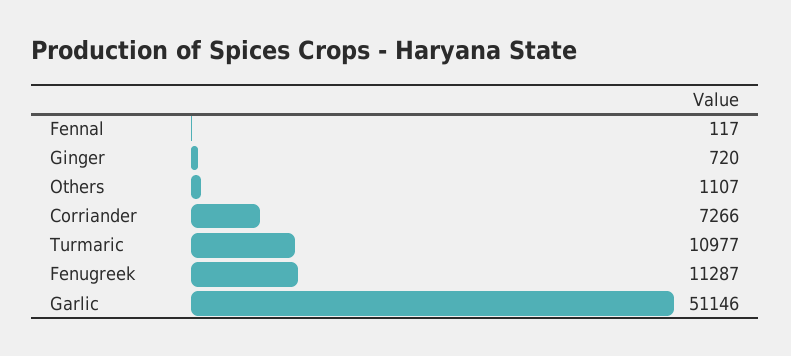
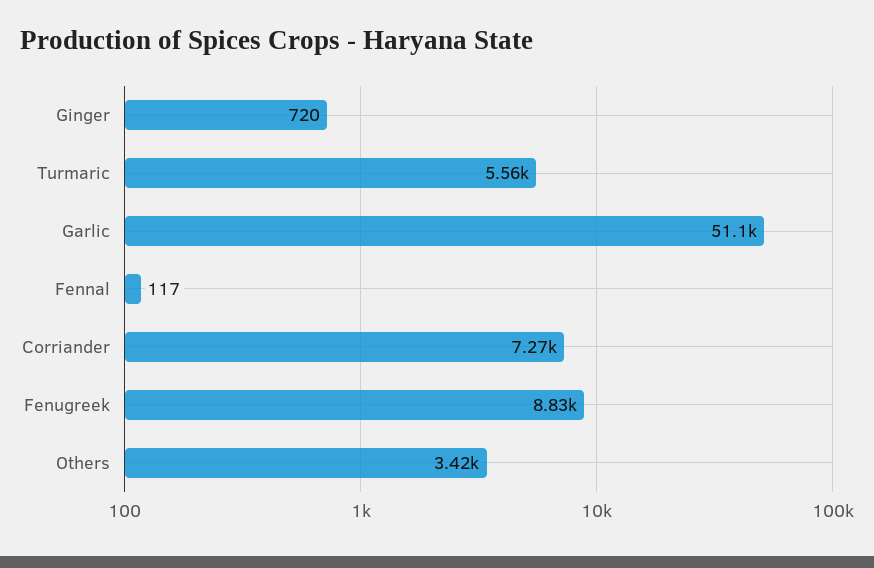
Others: 1107 -> 3420
Turmaric: 10977 -> 5560
Fenugreek: 11287 -> 8830

